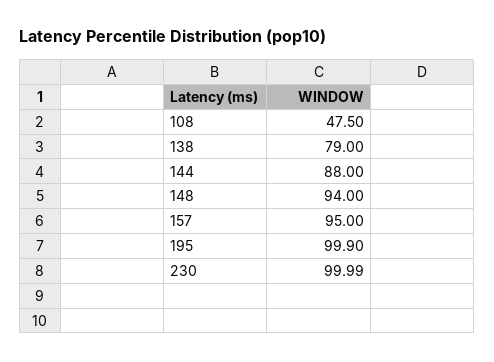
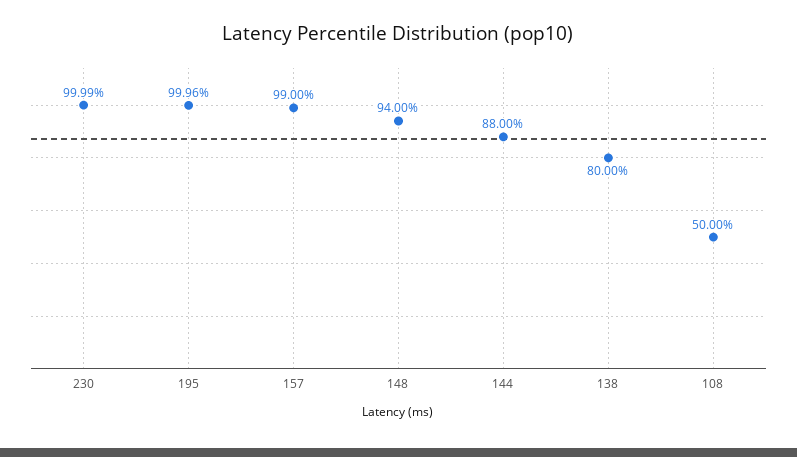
108: 47.5 -> 50
138: 79 -> 80
157: 95 -> 99
195: 99.9 -> 99.96

